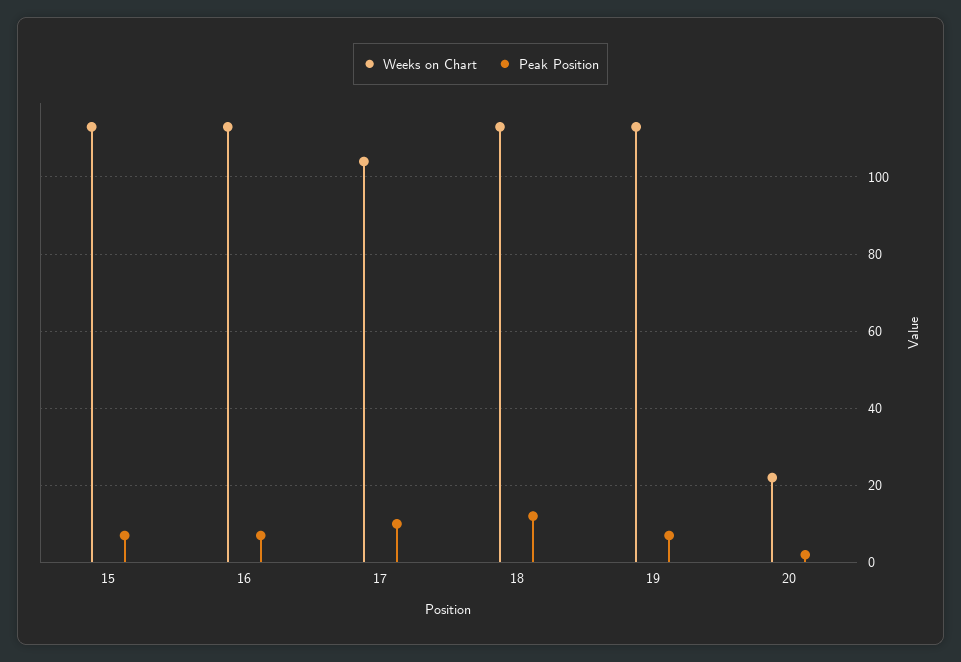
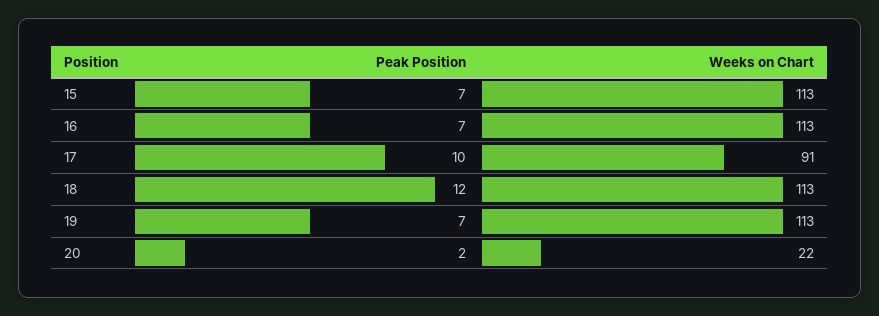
Weeks on Chart, 17: 105 -> 91

